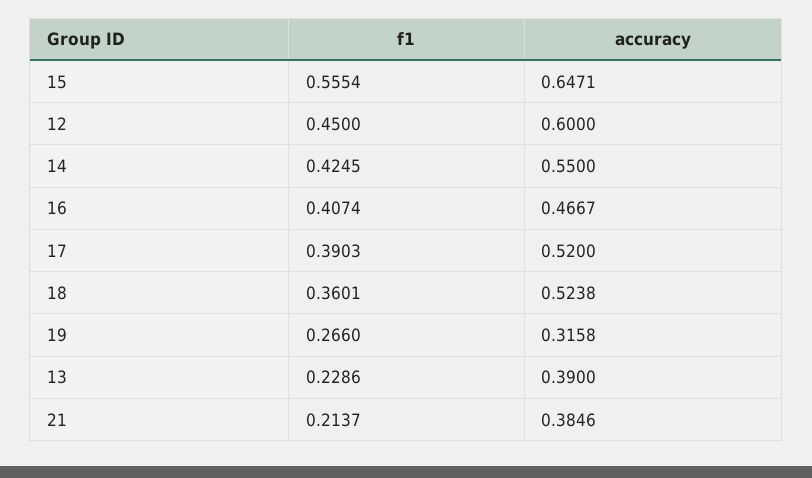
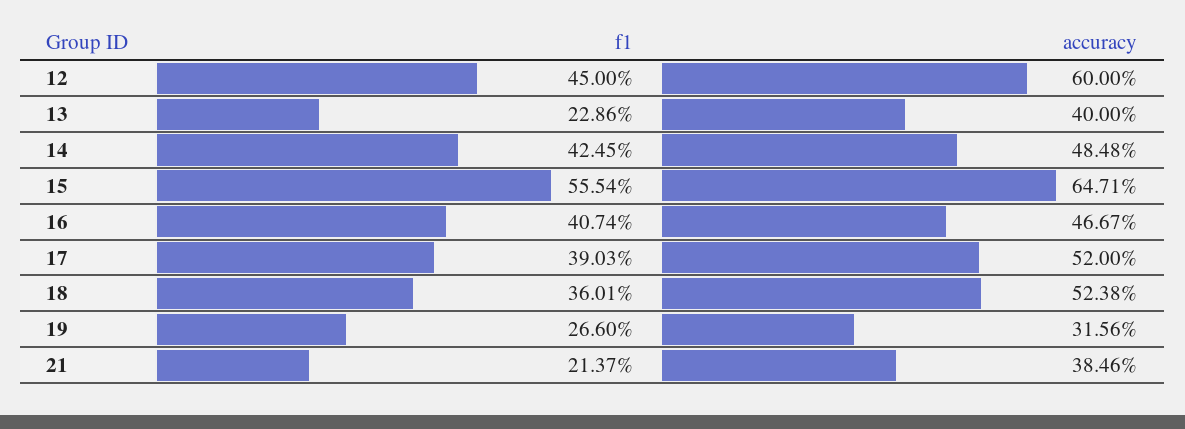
accuracy, 14: 0.55 -> 0.4848
accuracy, 19: 0.3158 -> 0.3156
accuracy, 13: 0.39 -> 0.4

